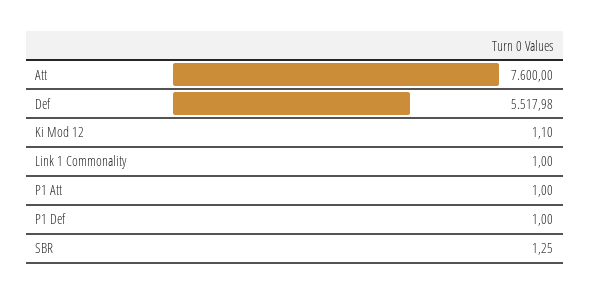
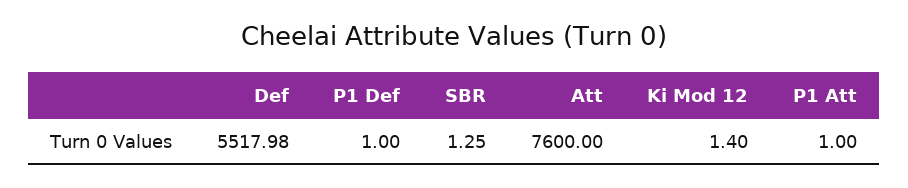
Ki Mod 12: 1.1 -> 1.4
Link 1 Commonality: 1 -> none

